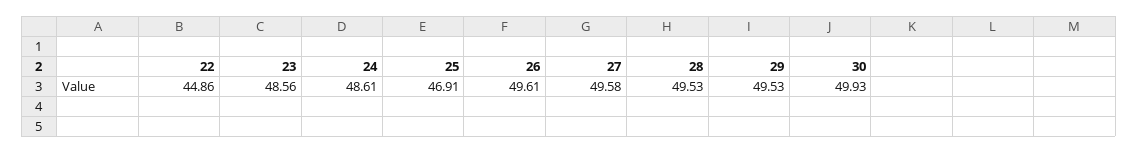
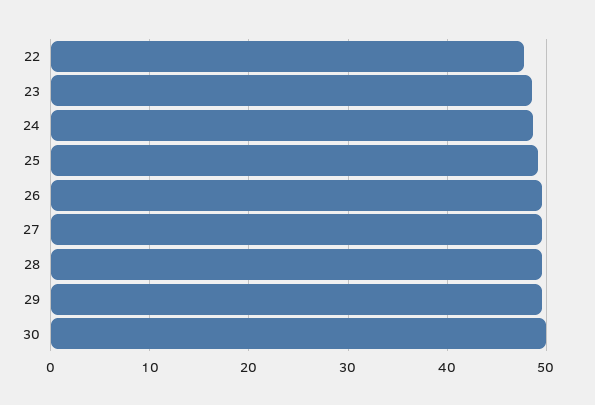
22: 44.86 -> 48
25: 46.91 -> 49

